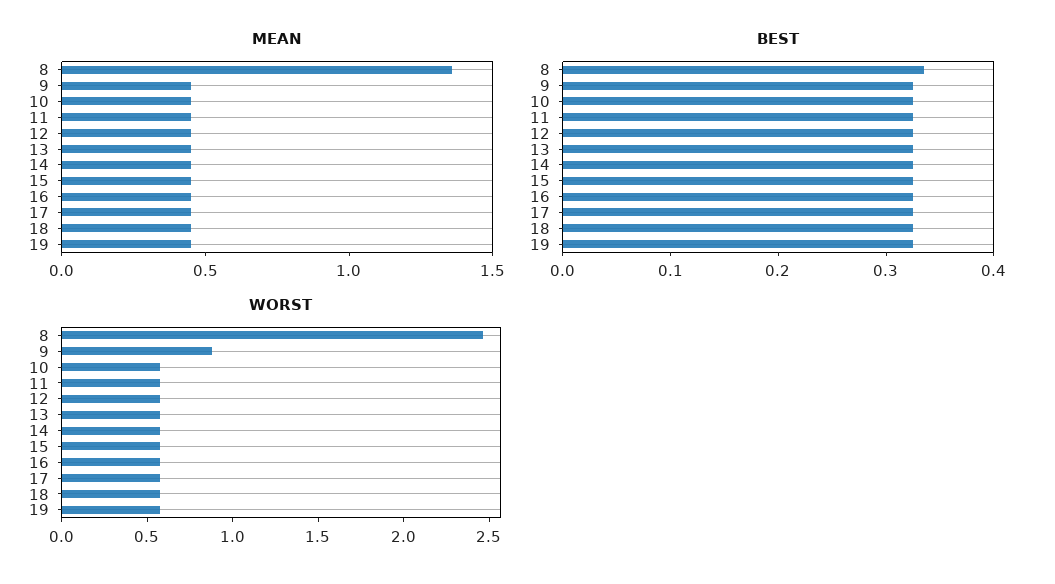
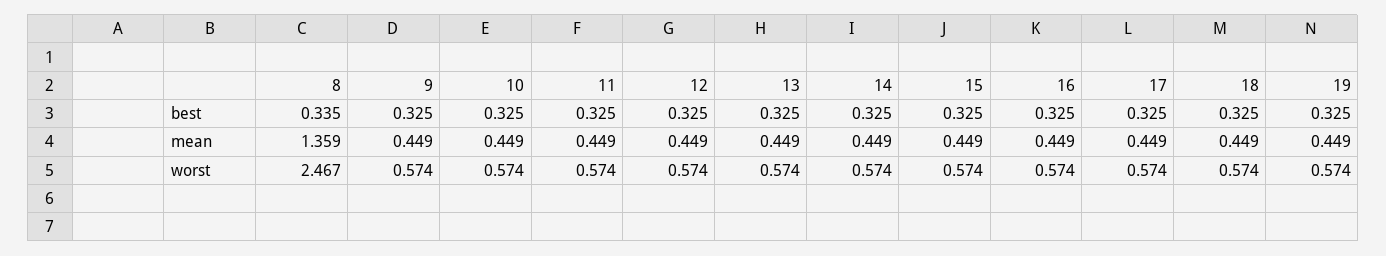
WORST, 9: 0.9 -> 0.574

